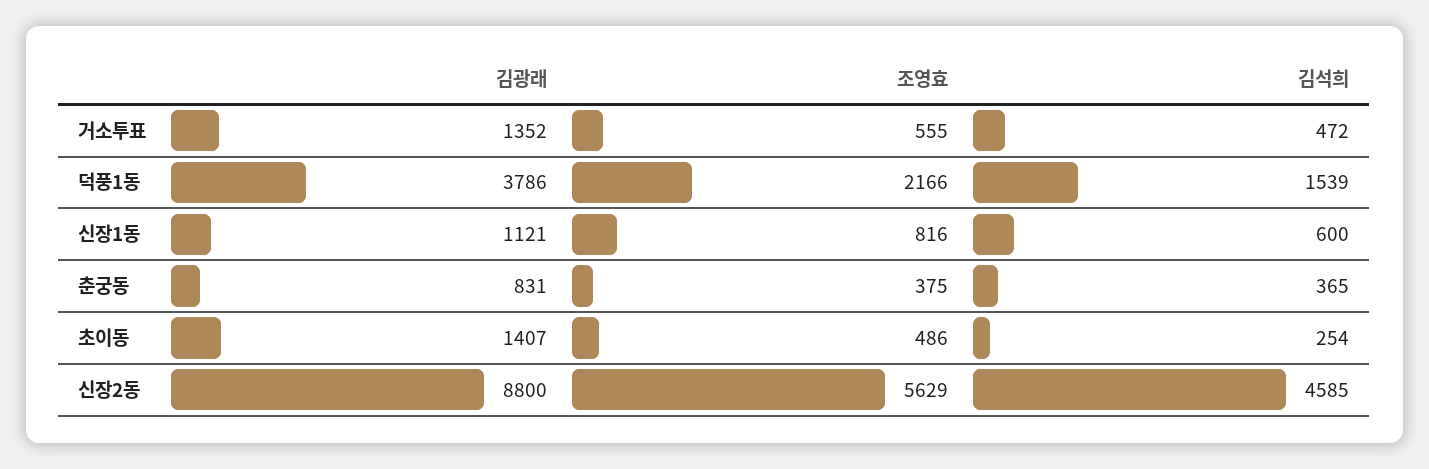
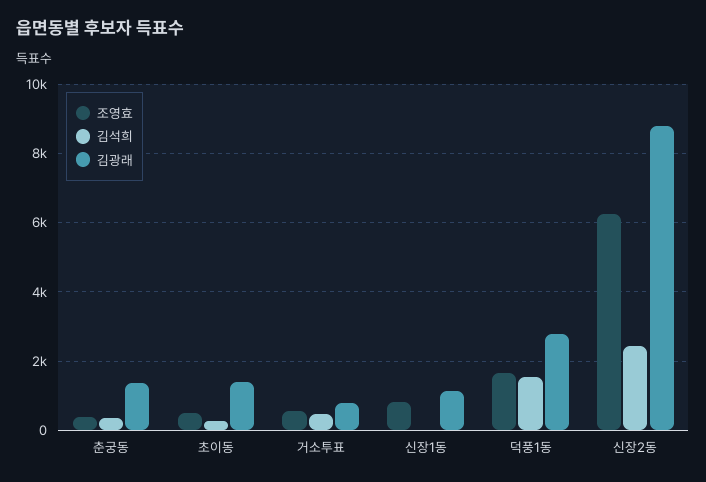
김광래, 거소투표: 1352 -> 800
김광래, 덕풍1동: 3786 -> 2800
조영효, 덕풍1동: 2166 -> 1600
김석희, 신장1동: 600 -> 0
김광래, 춘궁동: 831 -> 1400
조영효, 신장2동: 5629 -> 6200
김석희, 신장2동: 4585 -> 2400

